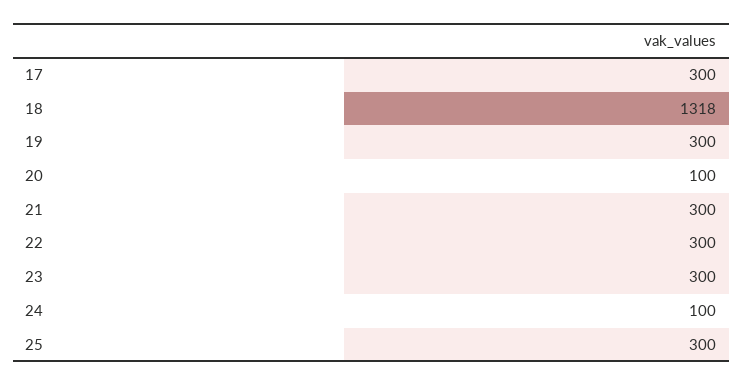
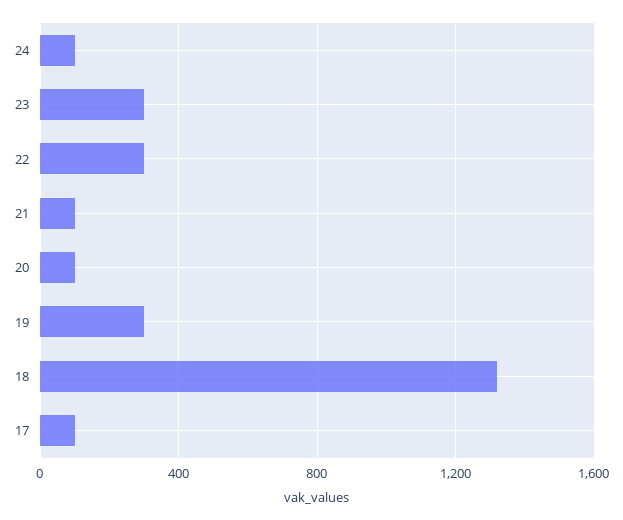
17: 300 -> 100
21: 300 -> 100
25: 300 -> none

